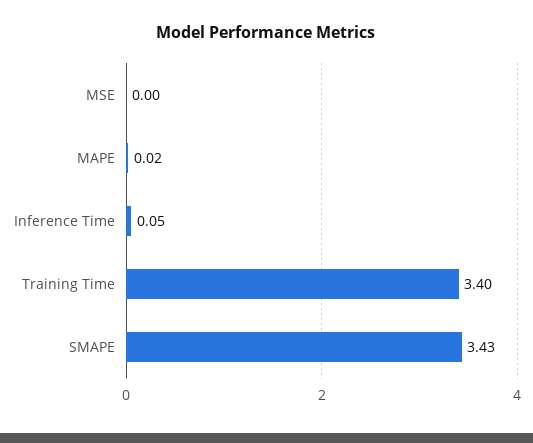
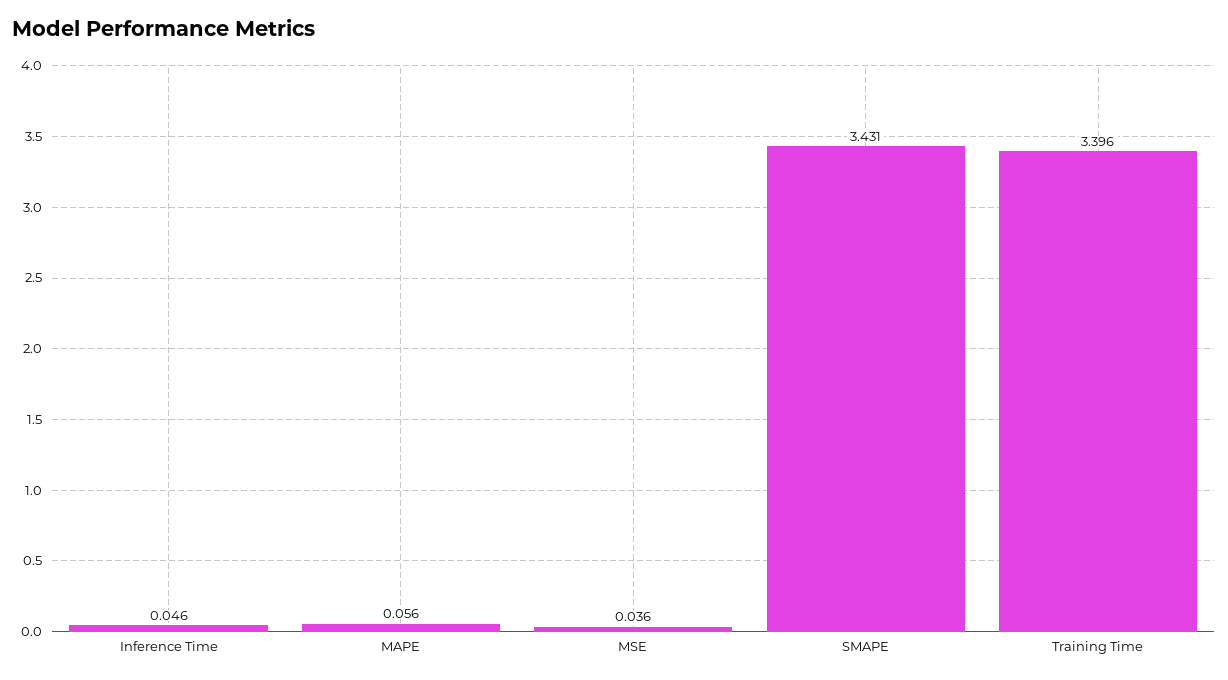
MSE: 0 -> 0.036
MAPE: 0.02 -> 0.056

